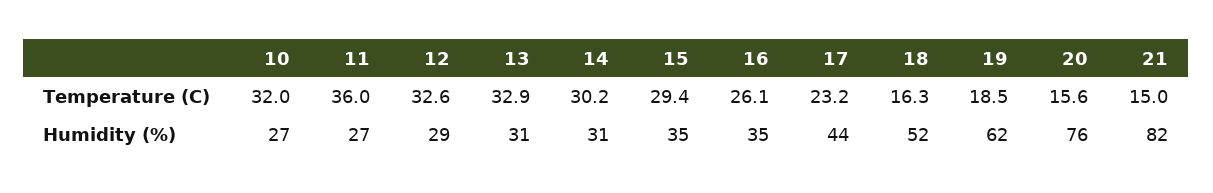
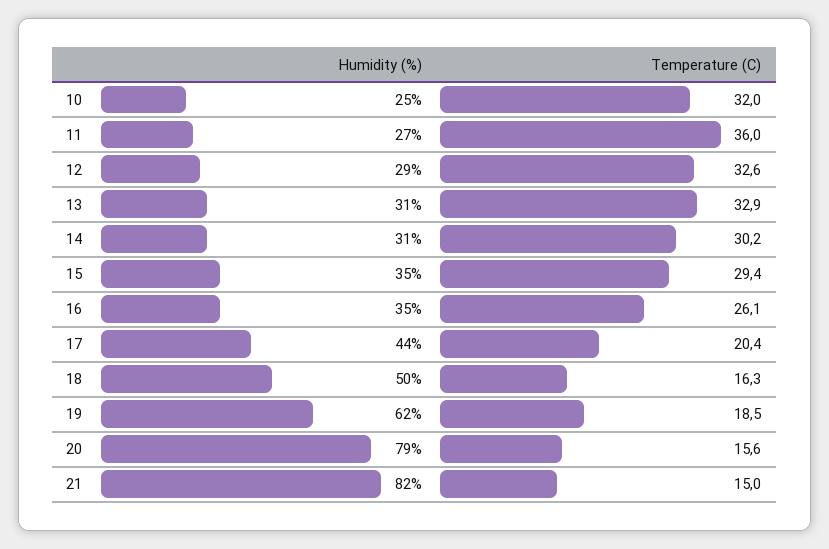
17, Temperature (C): 23.2 -> 20.4
10, Humidity (%): 27 -> 25
18, Humidity (%): 52 -> 50
20, Humidity (%): 76 -> 79

